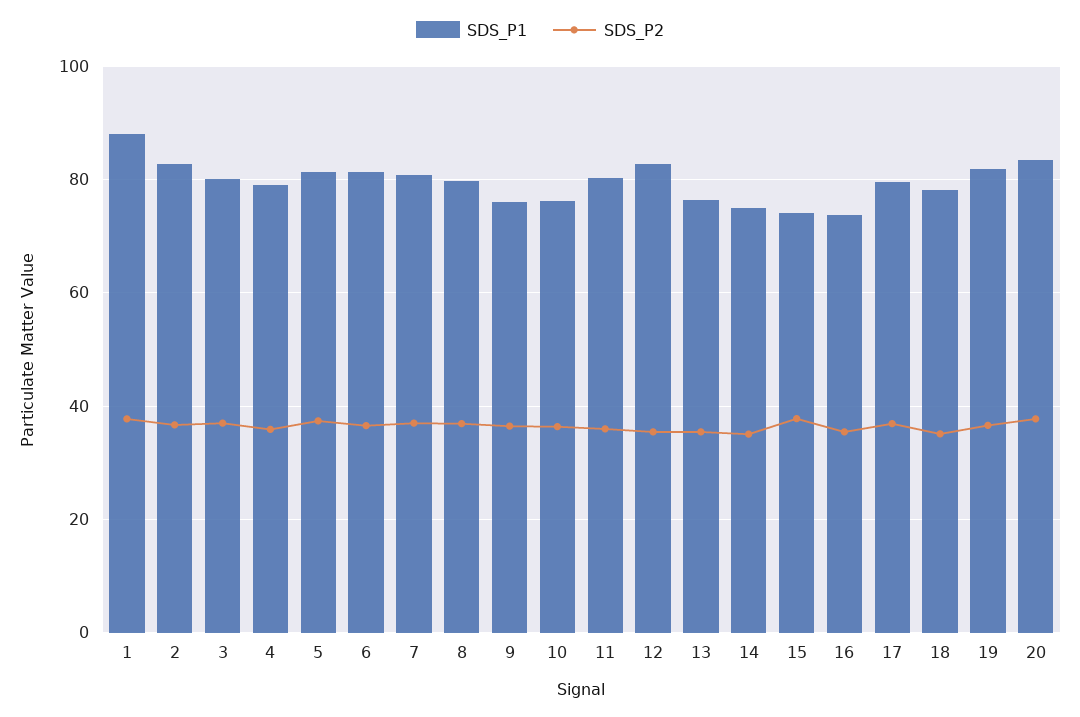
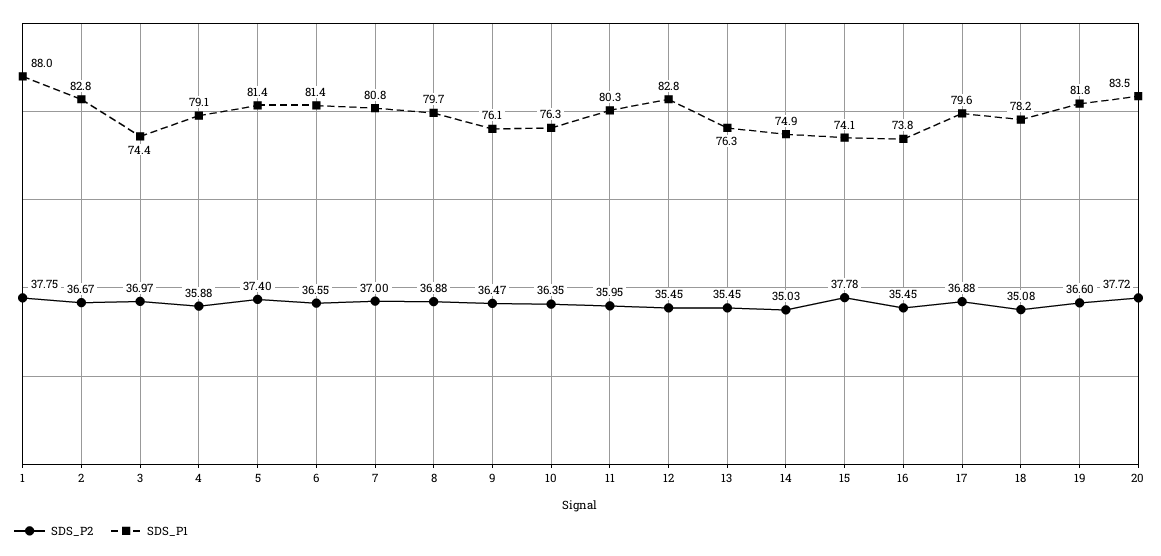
SDS_P1, 3: 80 -> 74.4

